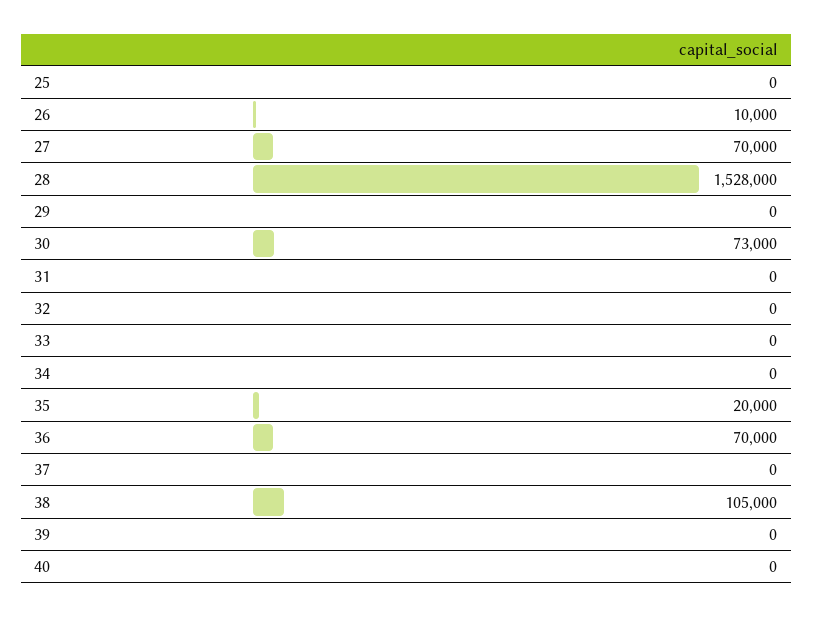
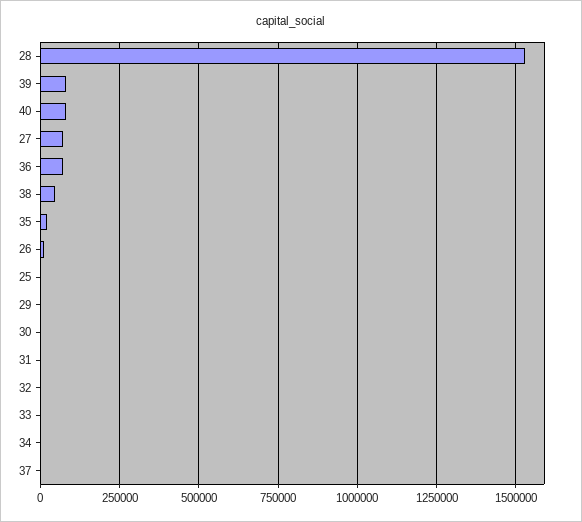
30: 73000 -> 0
38: 105000 -> 50000
39: 0 -> 75000
40: 0 -> 75000

